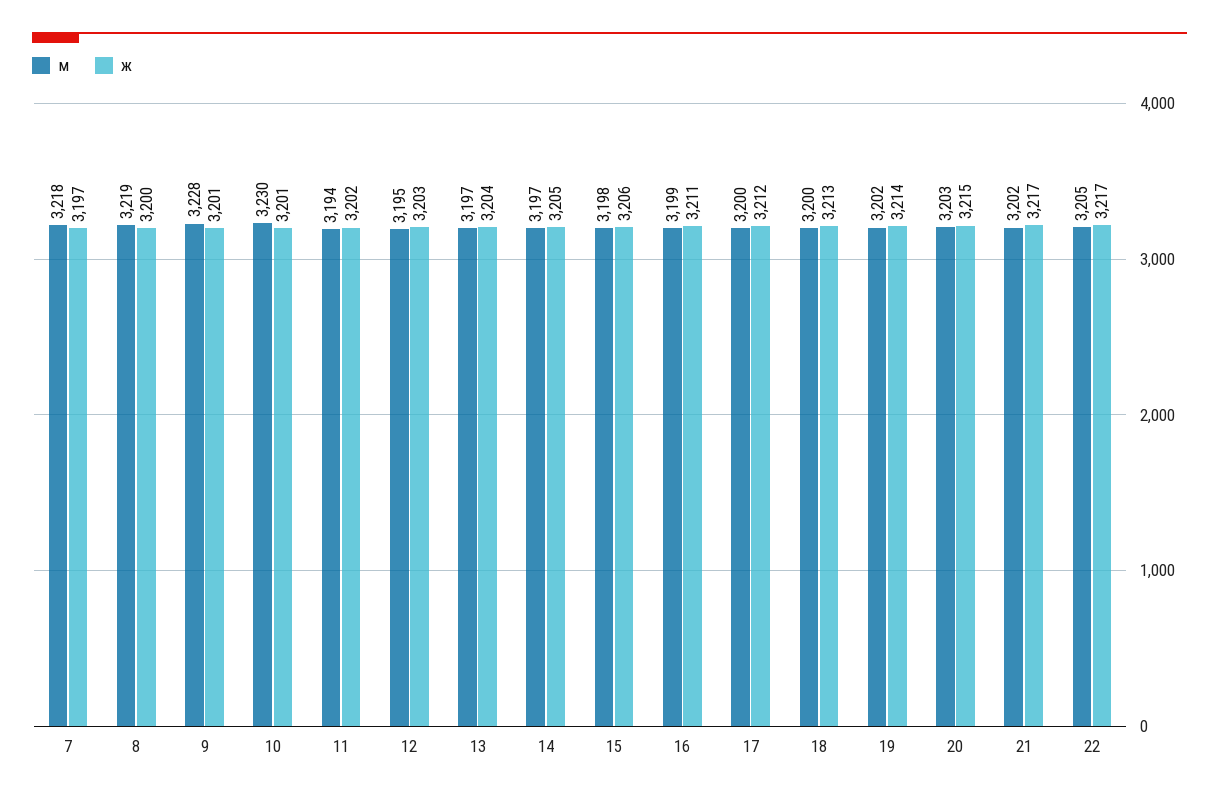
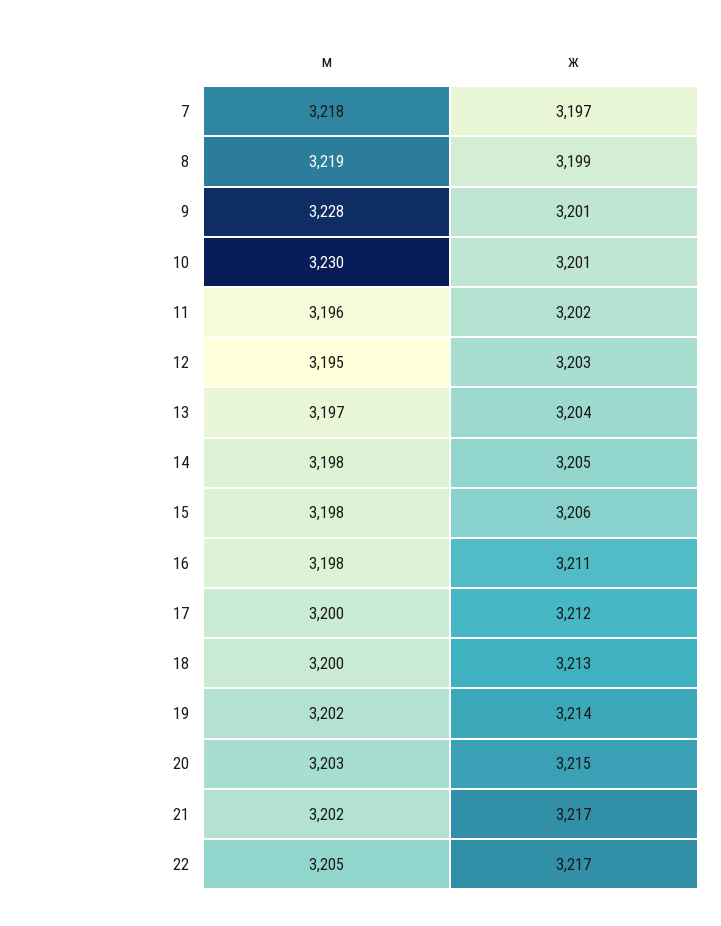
ж, 8: 3200 -> 3199
м, 11: 3194 -> 3196
м, 14: 3197 -> 3198
м, 16: 3199 -> 3198

